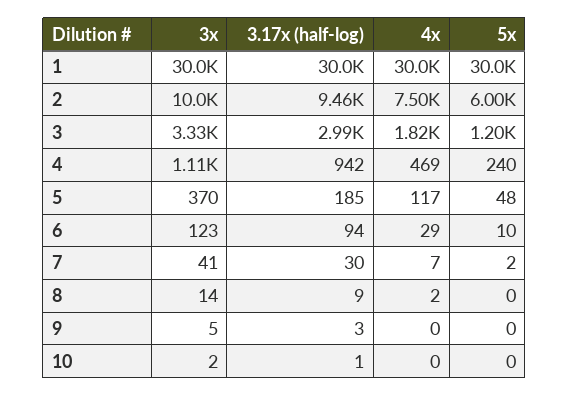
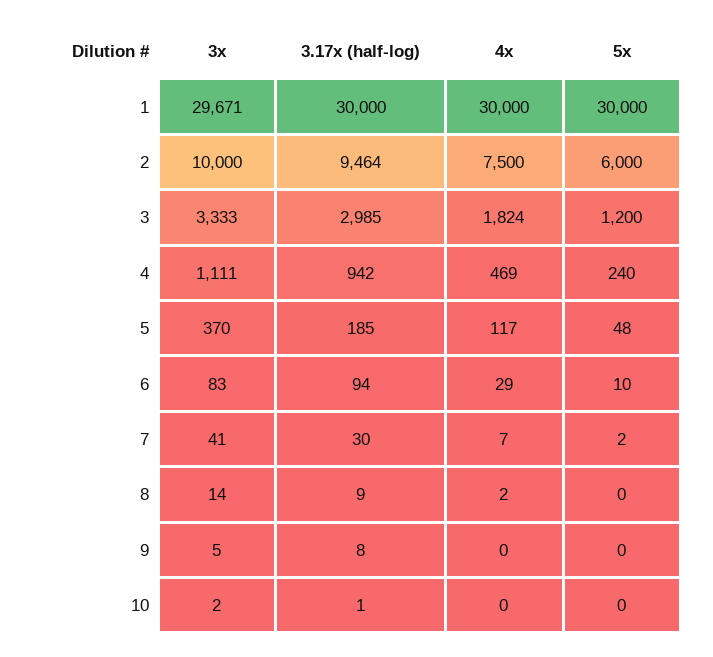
3x, 1: 30000 -> 29671
3x, 6: 123 -> 83
3.17x (half-log), 9: 3 -> 8

